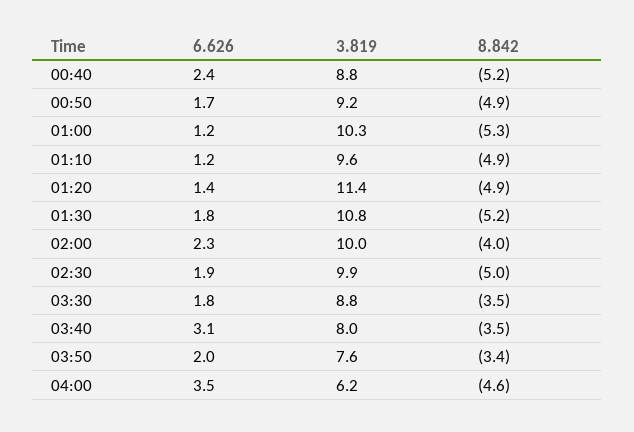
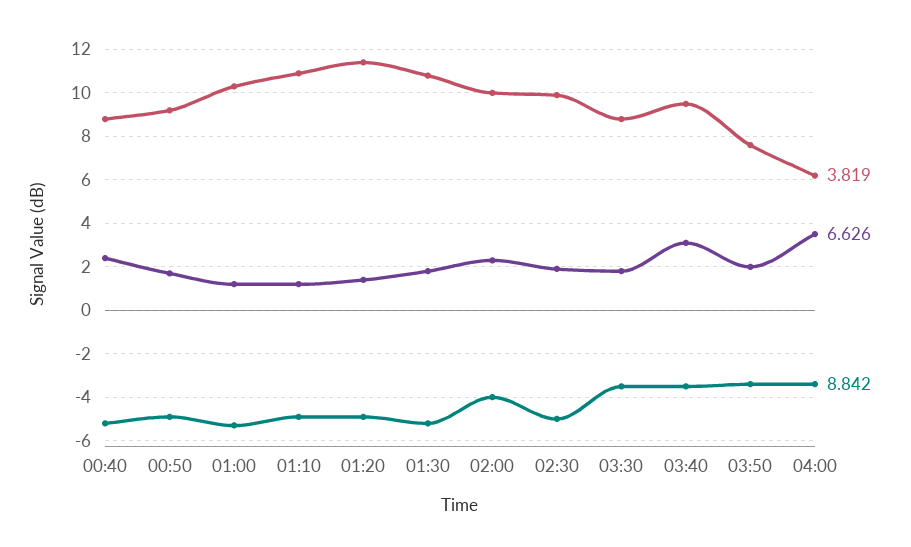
3.819, 01:10: 9.6 -> 11
3.819, 03:40: 8 -> 9.5
8.842, 04:00: -4.6 -> -3.5

